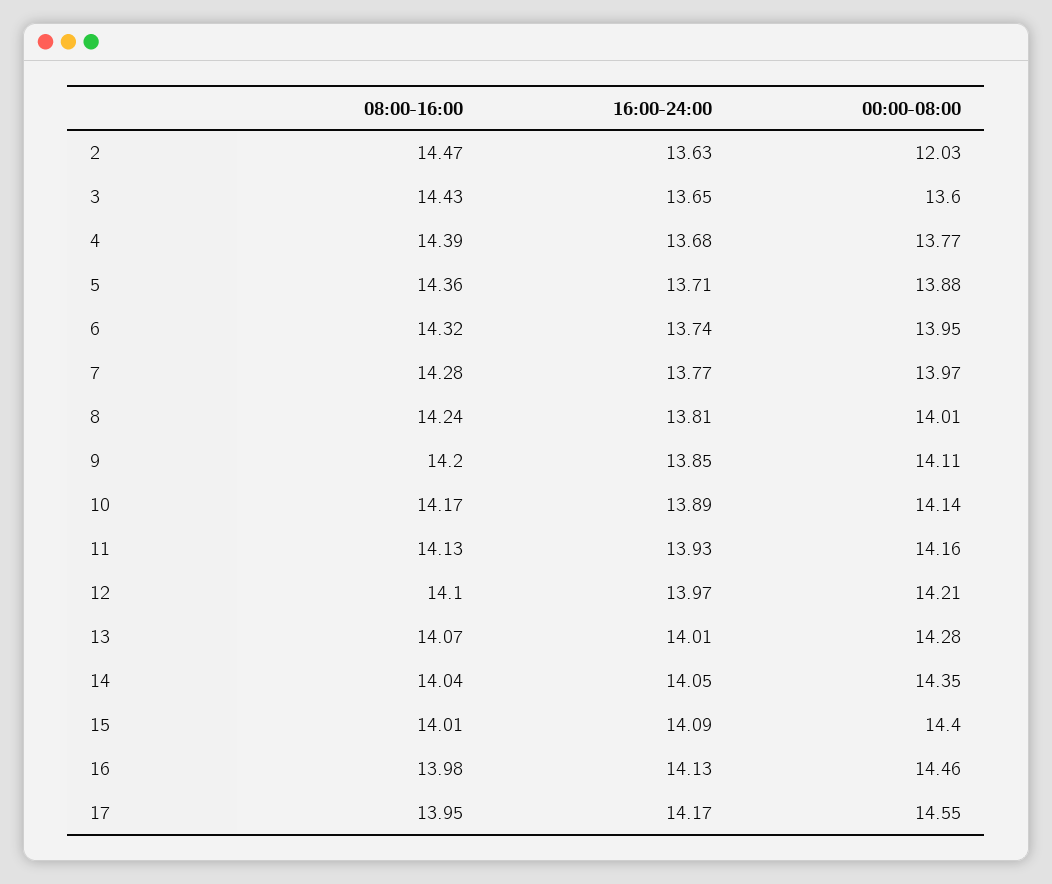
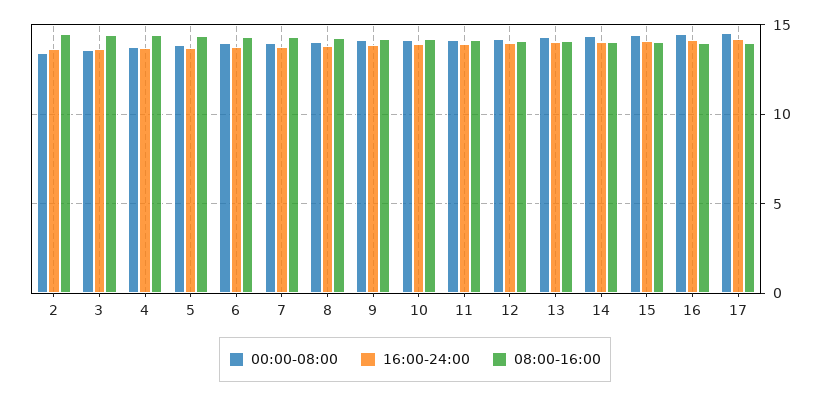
00:00-08:00, 2: 12.03 -> 13.5

